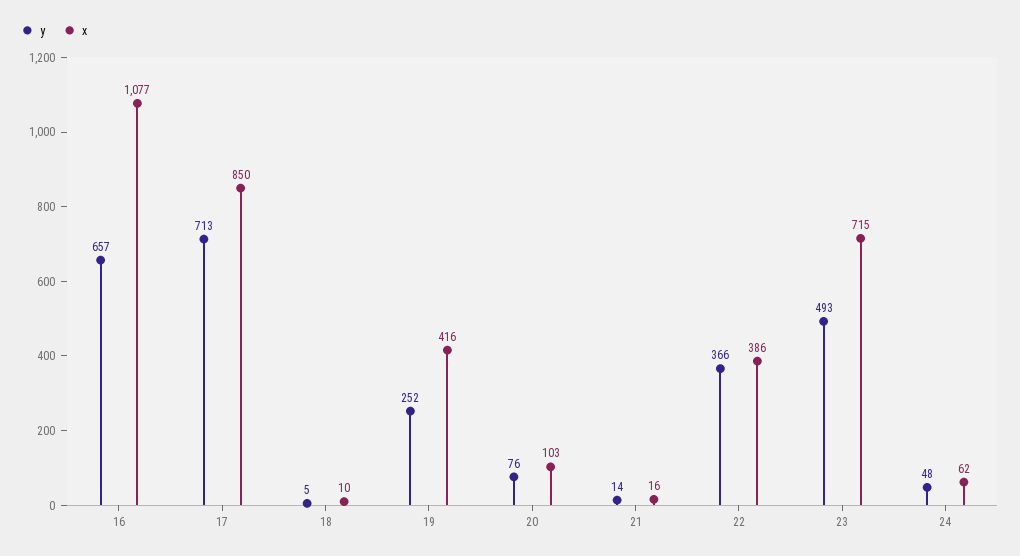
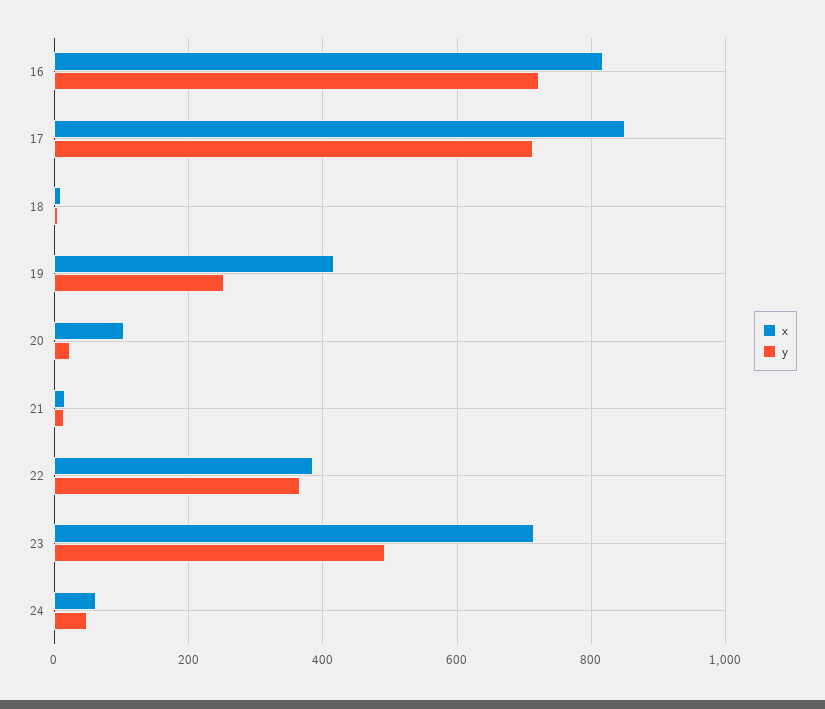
y, 16: 657 -> 720
x, 16: 1077 -> 820
y, 20: 76 -> 20

